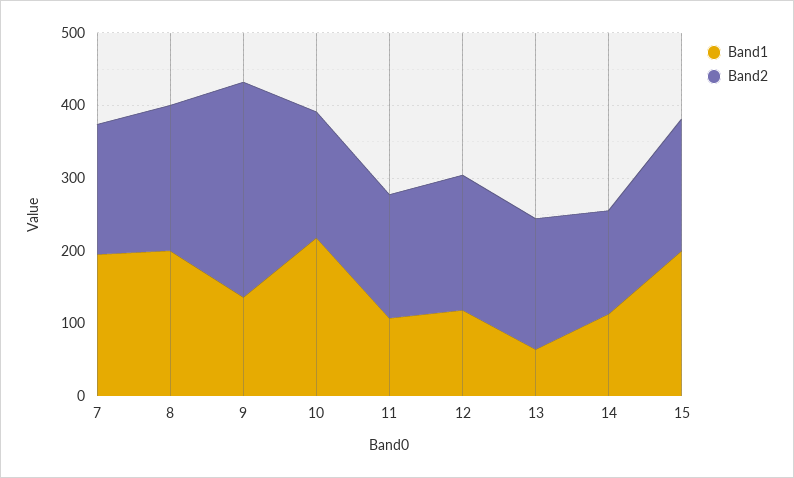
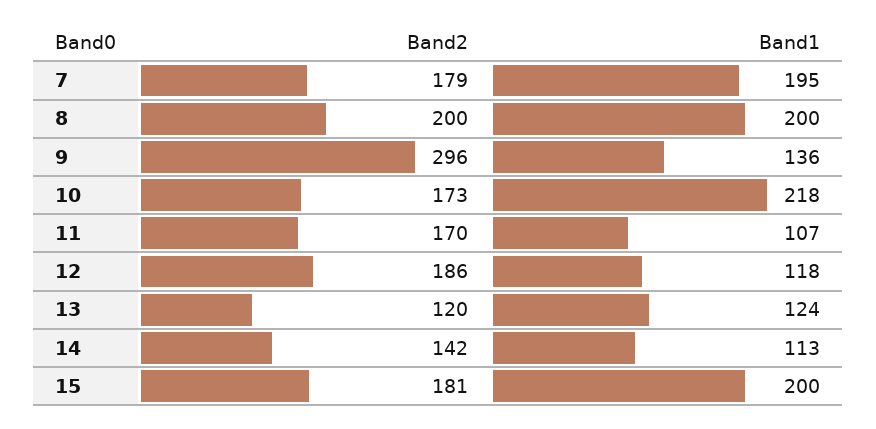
Band1, 13: 60 -> 124
Band2, 13: 180 -> 120

